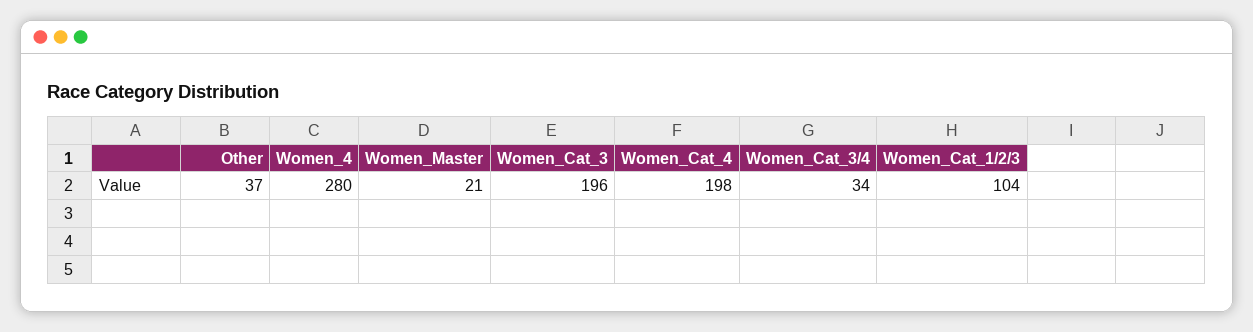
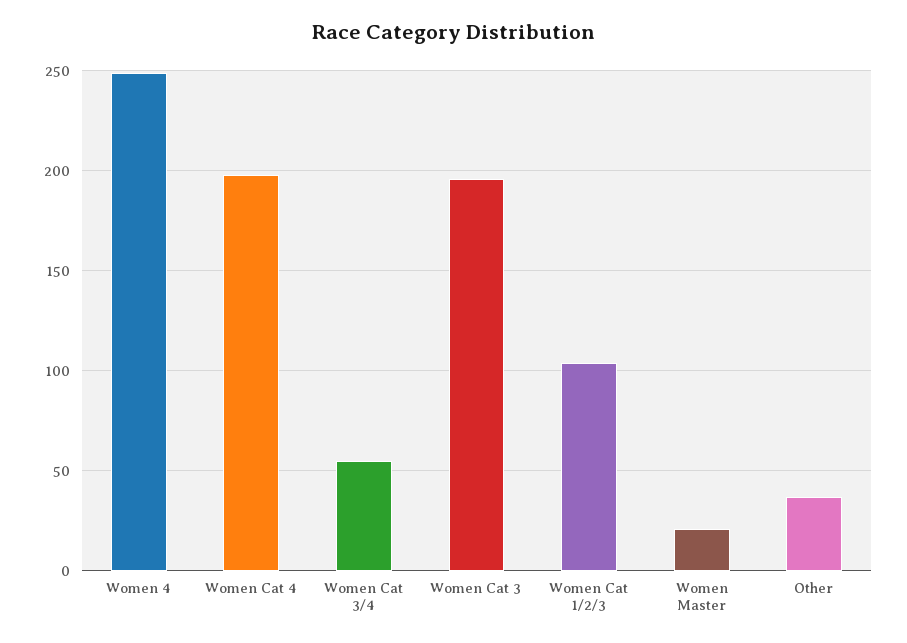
Women_4: 280 -> 250
Women_Cat_3/4: 34 -> 55

